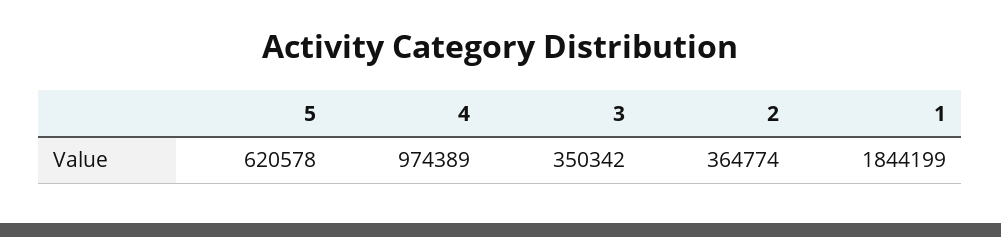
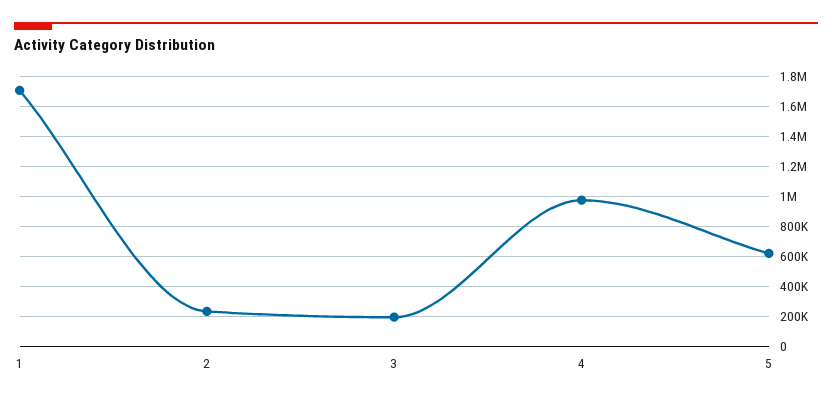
3: 350342 -> 200000
2: 364774 -> 250000
1: 1844199 -> 1700000

